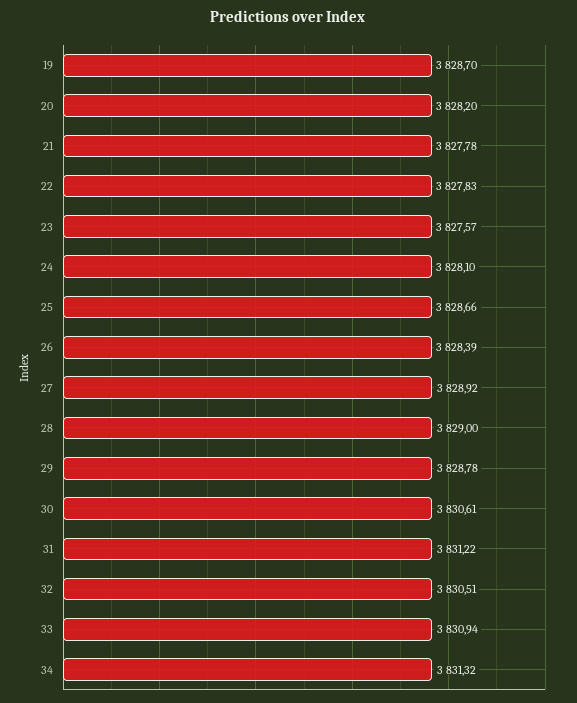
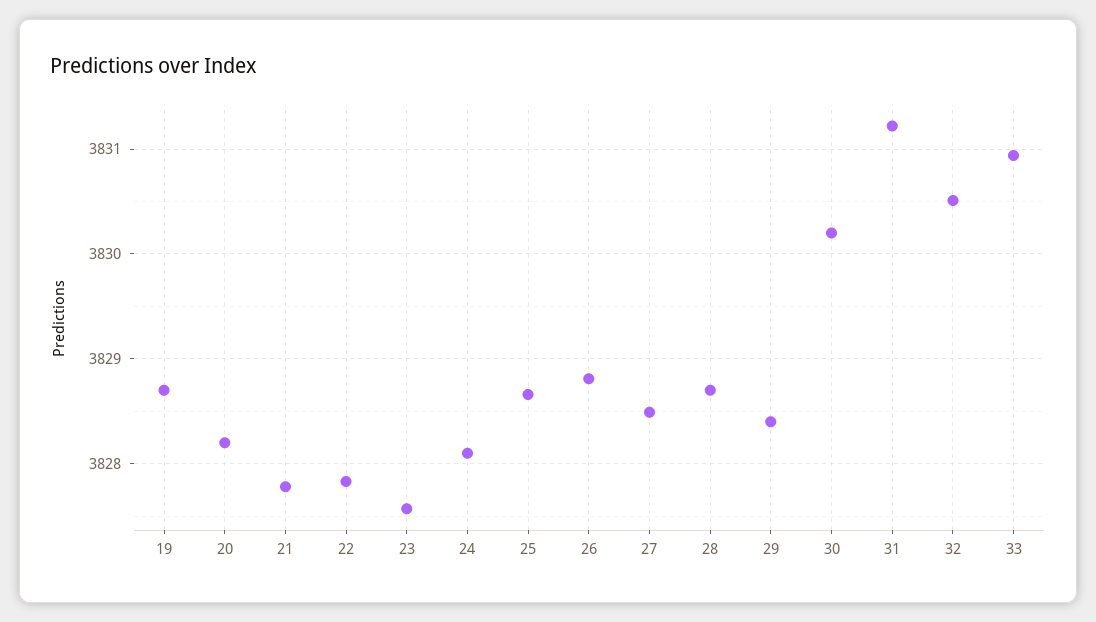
26: 3828.39 -> 3828.8
27: 3828.92 -> 3828.5
28: 3829 -> 3828.7
29: 3828.78 -> 3828.4
30: 3830.61 -> 3830.2
34: 3831.32 -> none

